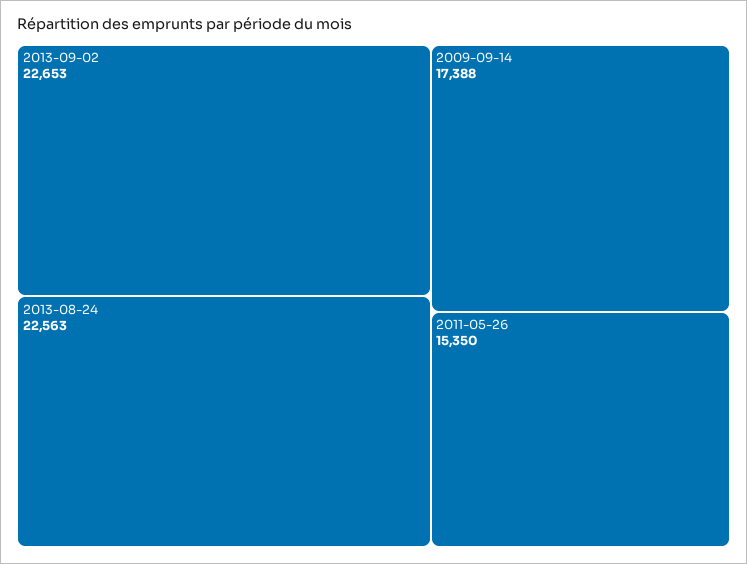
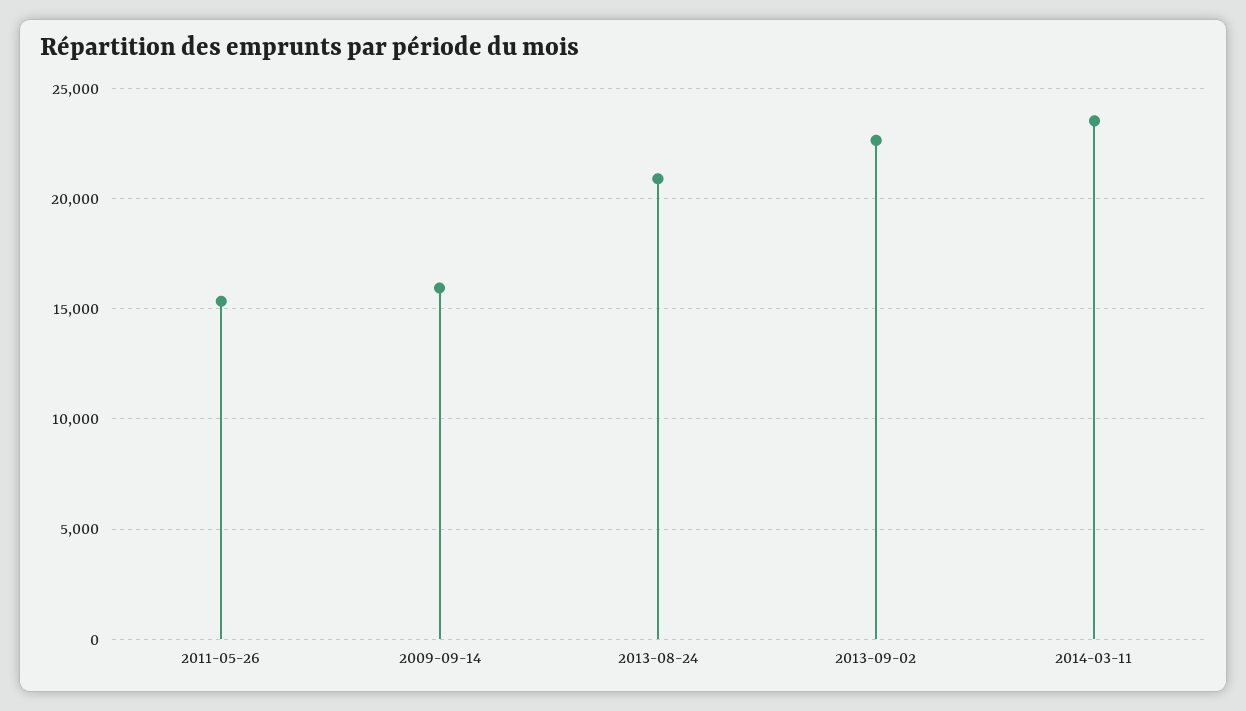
2013-08-24: 22563 -> 21000
2009-09-14: 17388 -> 16000
2014-03-11: none -> 23500

